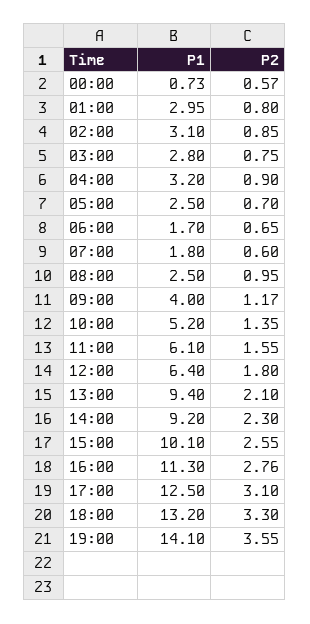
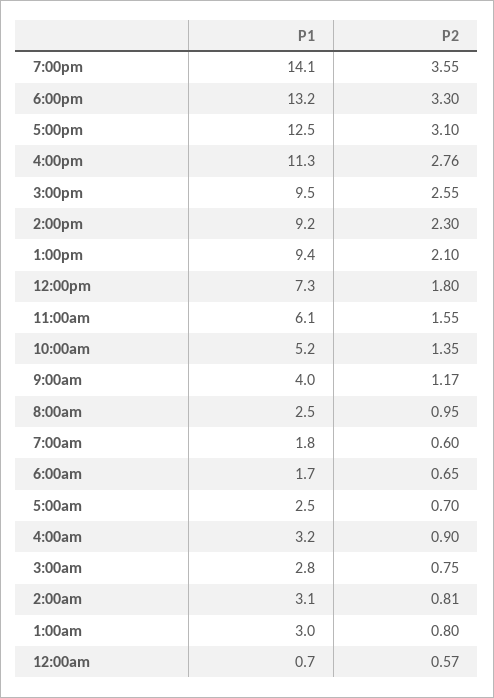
P2, 02:00: 0.85 -> 0.81
P1, 12:00: 6.4 -> 7.3
P1, 15:00: 10.1 -> 9.5

